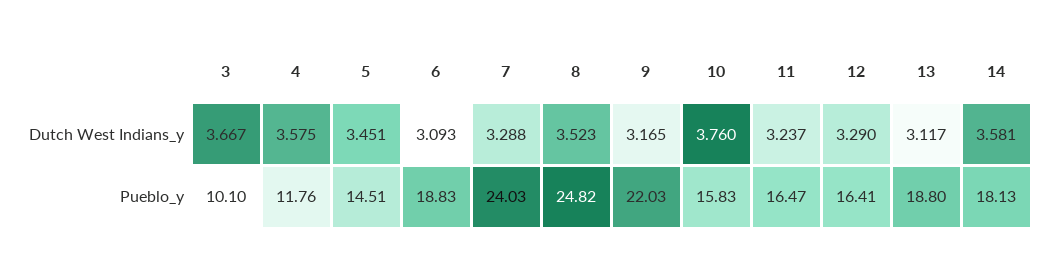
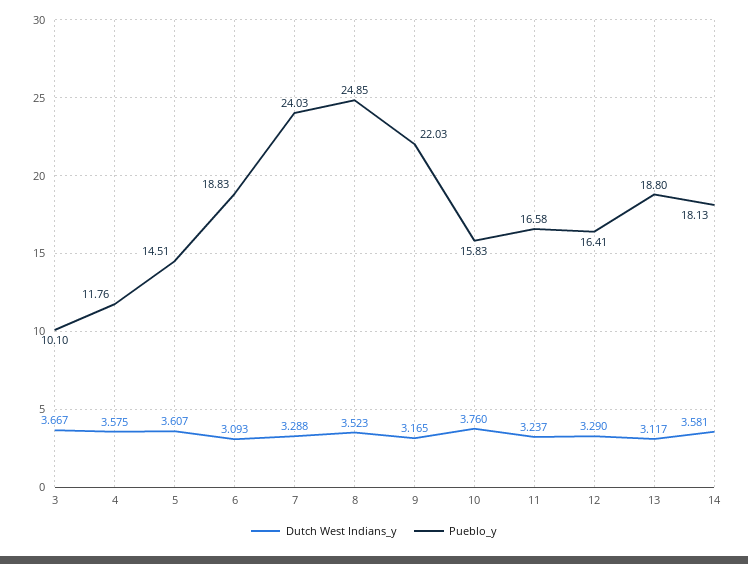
Dutch West Indians_y, 5: 3.451 -> 3.607
Pueblo_y, 8: 24.82 -> 24.85
Pueblo_y, 11: 16.47 -> 16.58

